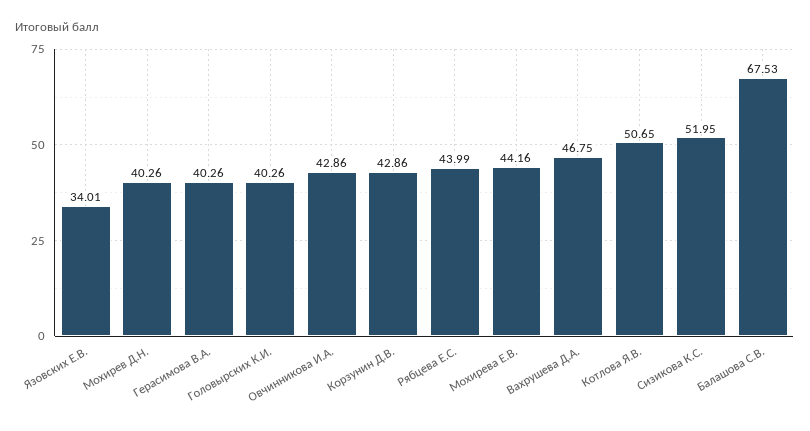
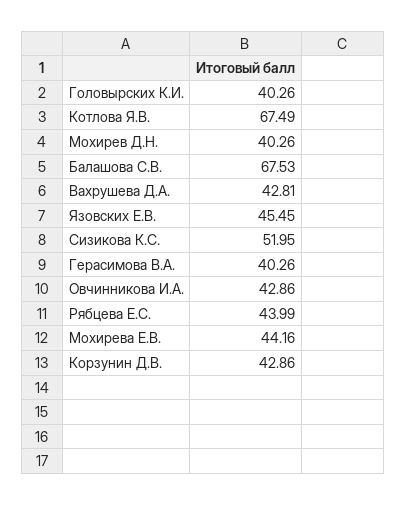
Язовских Е.В.: 34.01 -> 45.45
Вахрушева Д.А.: 46.75 -> 42.81
Котлова Я.В.: 50.65 -> 67.49

